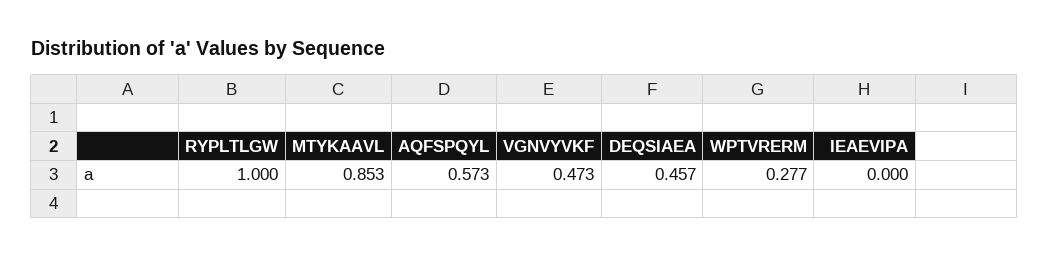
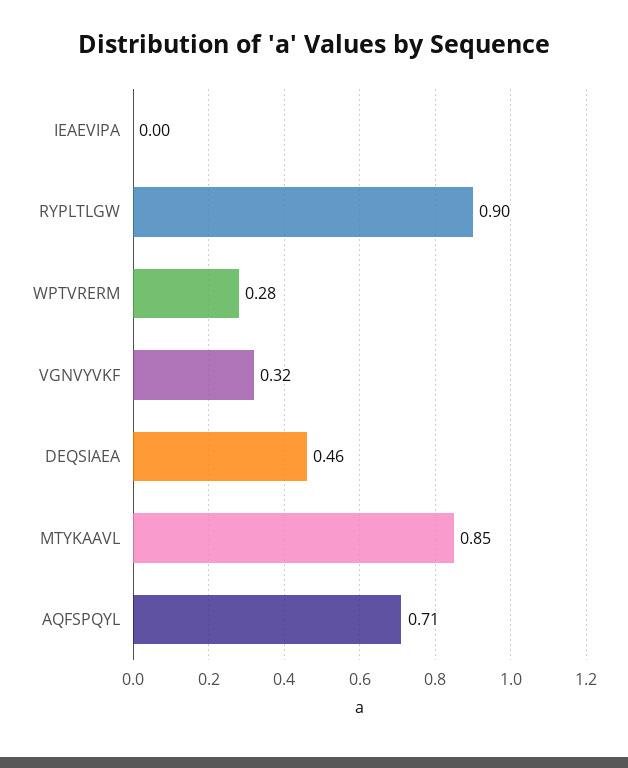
RYPLTLGW: 1 -> 0.9
AQFSPQYL: 0.573 -> 0.71
VGNVYVKF: 0.473 -> 0.32

